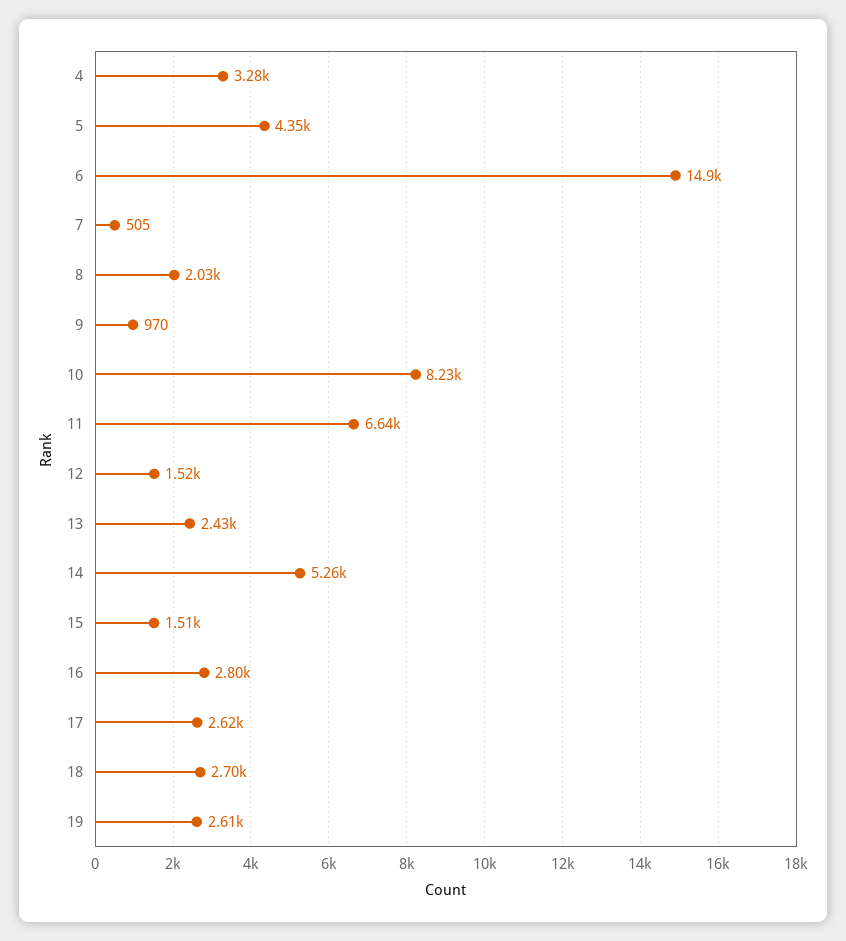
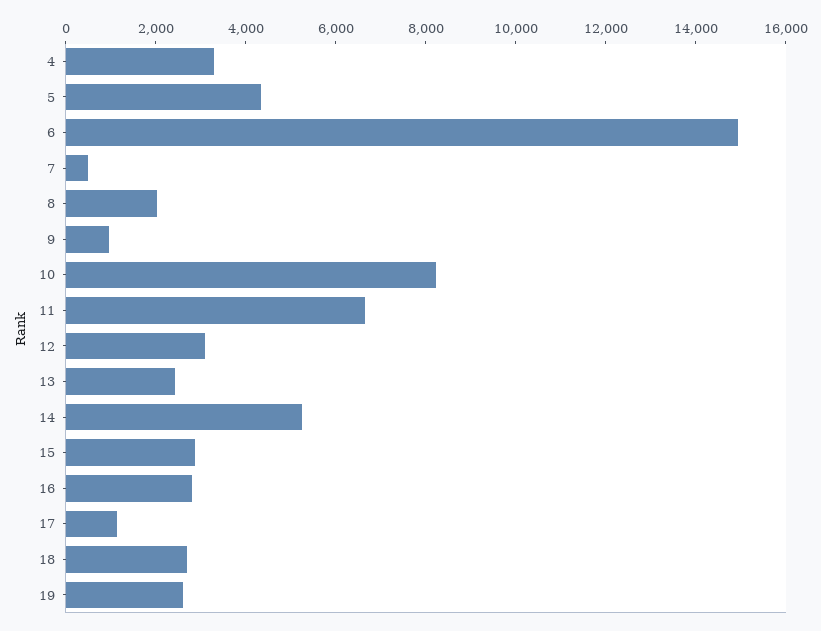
12: 1520 -> 3000
15: 1510 -> 3000
17: 2620 -> 1000

